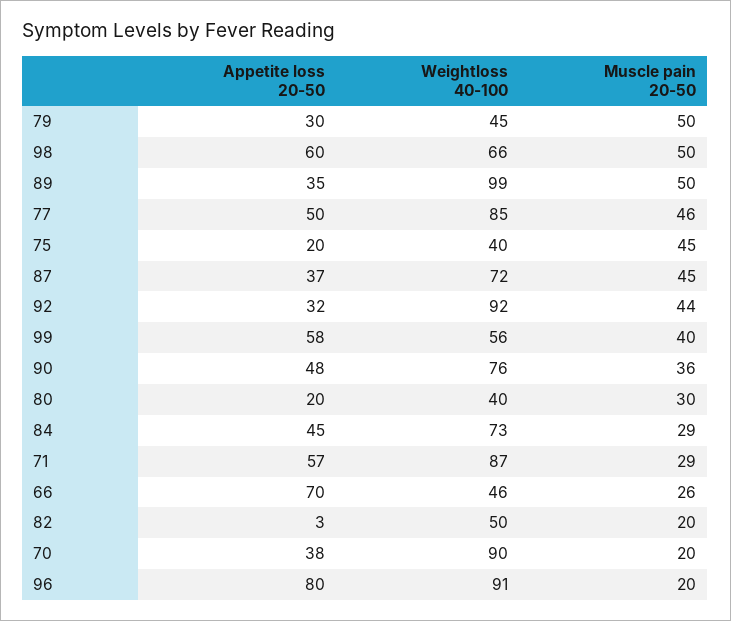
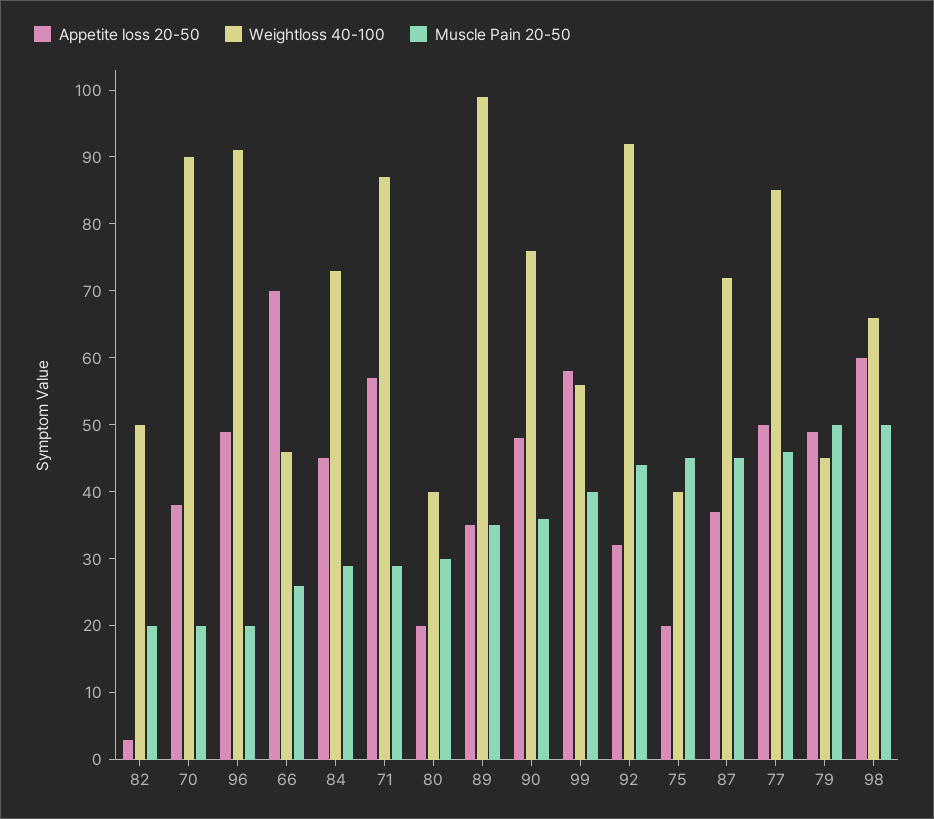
Appetite loss 20-50, 79: 30 -> 50
Muscle pain 20-50, 89: 50 -> 35
Appetite loss 20-50, 96: 80 -> 50

